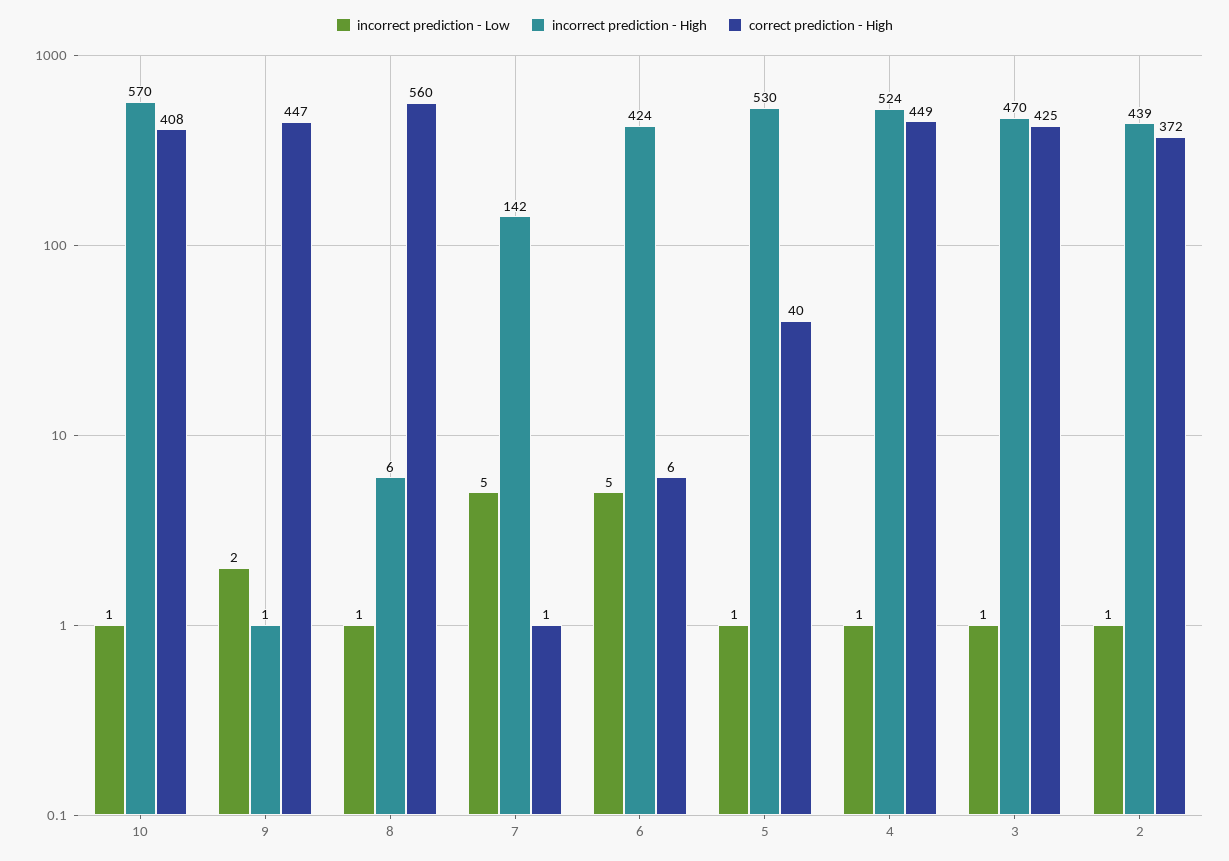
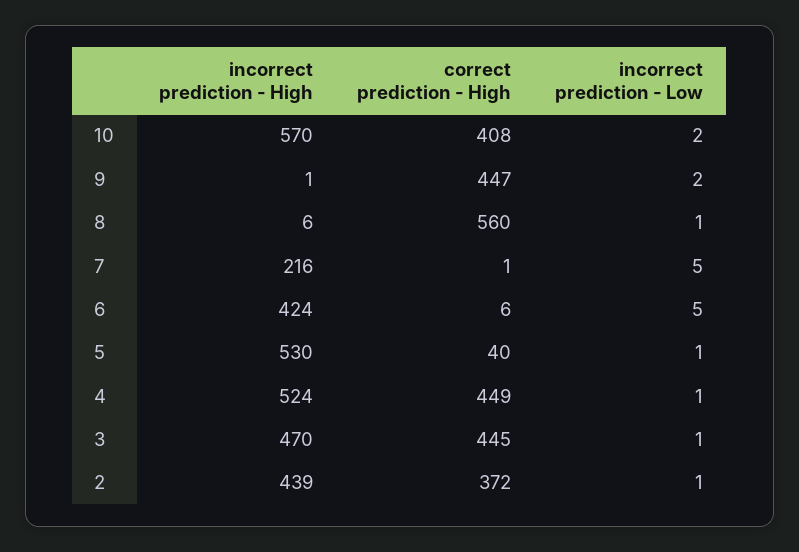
incorrect prediction - Low, 10: 1 -> 2
incorrect prediction - High, 7: 142 -> 216
correct prediction - High, 3: 425 -> 445

